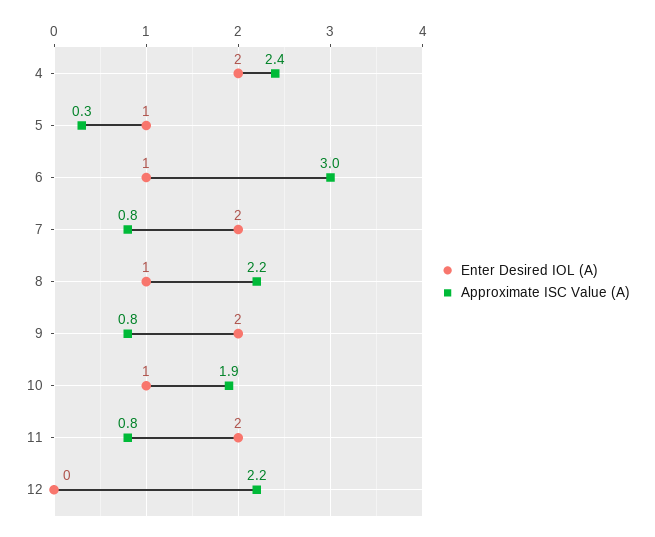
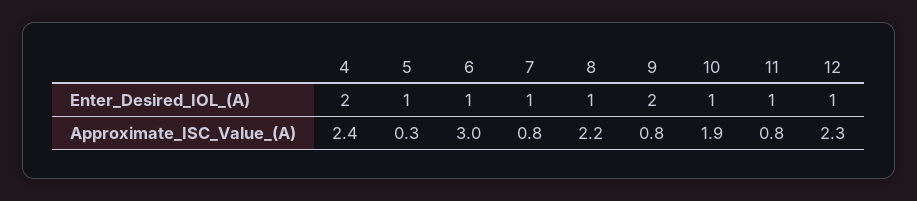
Enter Desired IOL (A), 7: 2 -> 1
Enter Desired IOL (A), 11: 2 -> 1
Enter Desired IOL (A), 12: 0 -> 1
Approximate ISC Value (A), 12: 2.2 -> 2.3

